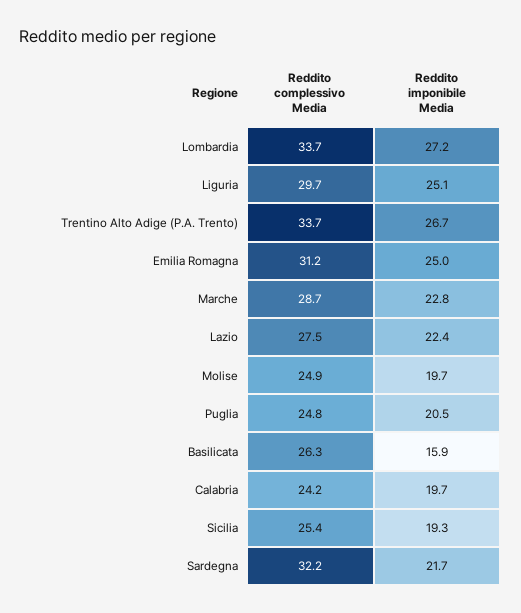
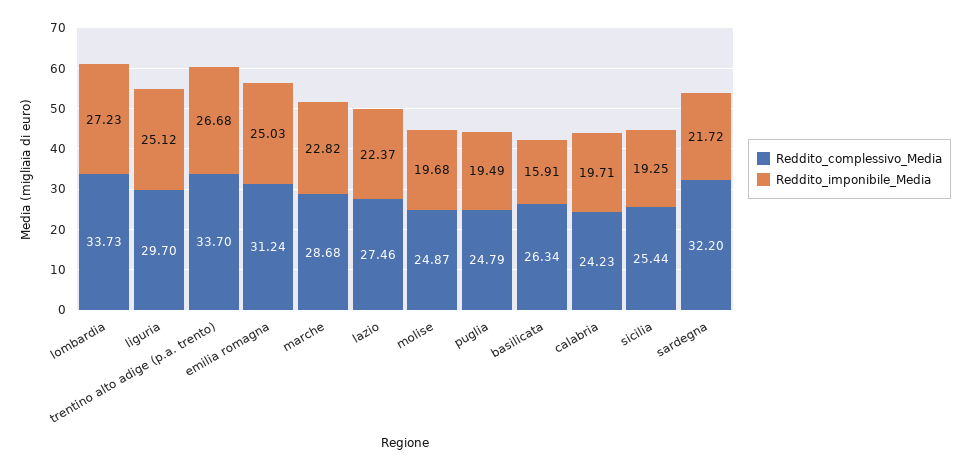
Reddito imponibile Media, Puglia: 20.5 -> 19.49

